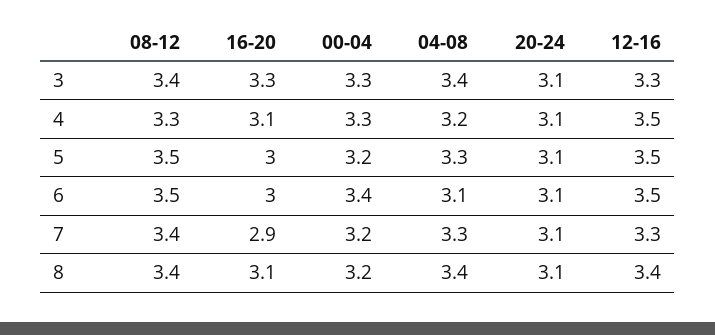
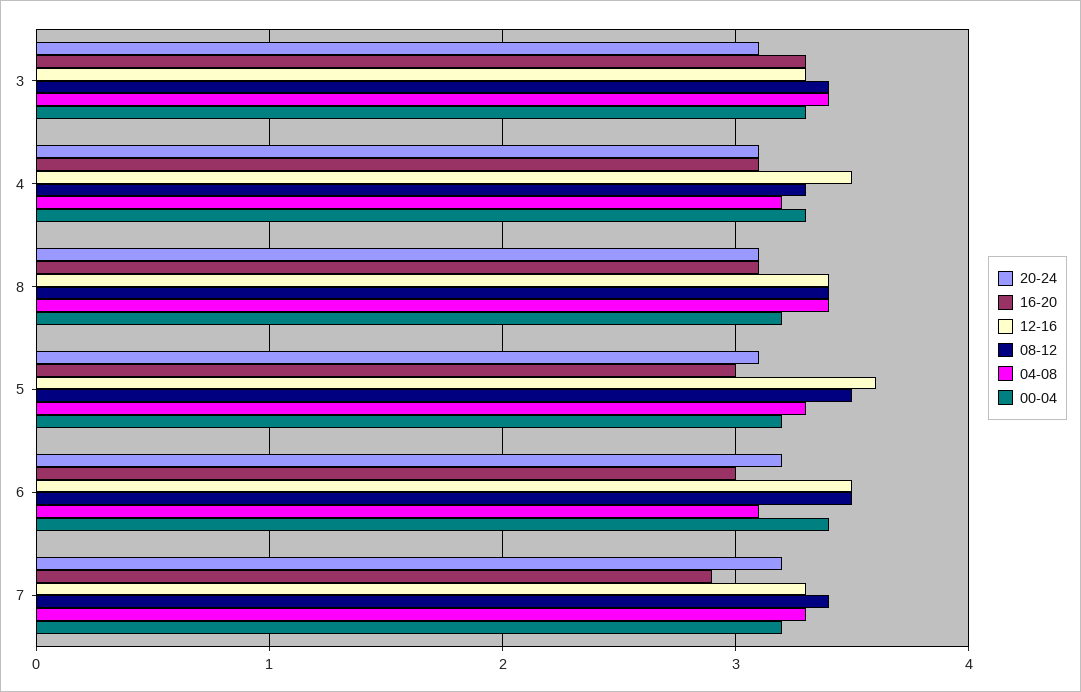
12-16, 5: 3.5 -> 3.6
20-24, 6: 3.1 -> 3.2
20-24, 7: 3.1 -> 3.2

